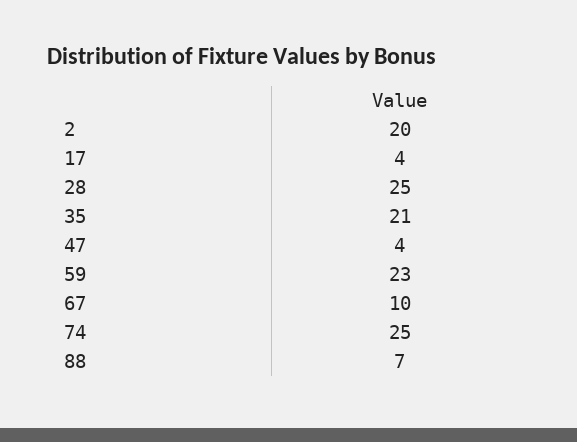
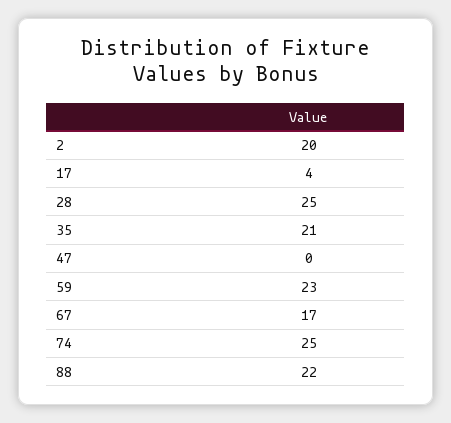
47: 4 -> 0
67: 10 -> 17
88: 7 -> 22

